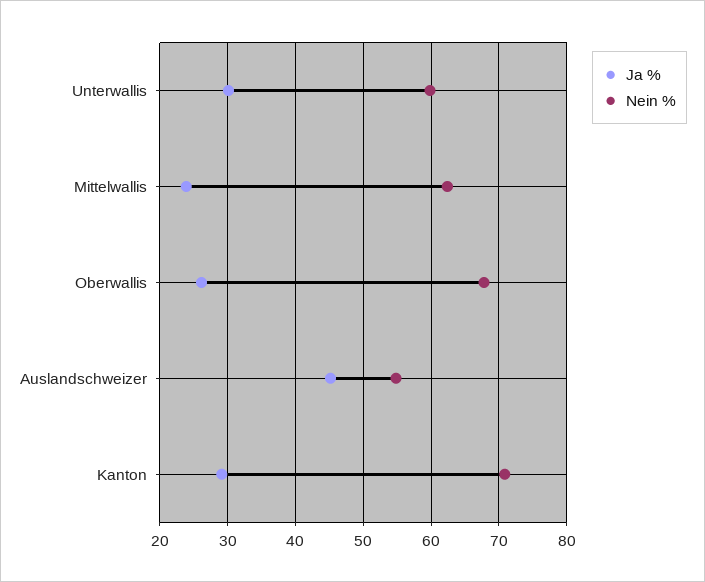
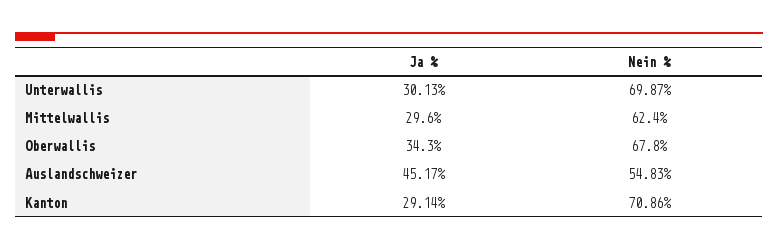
Nein %, Unterwallis: 60 -> 69.87
Ja %, Mittelwallis: 24 -> 29.6
Ja %, Oberwallis: 26 -> 34.3

